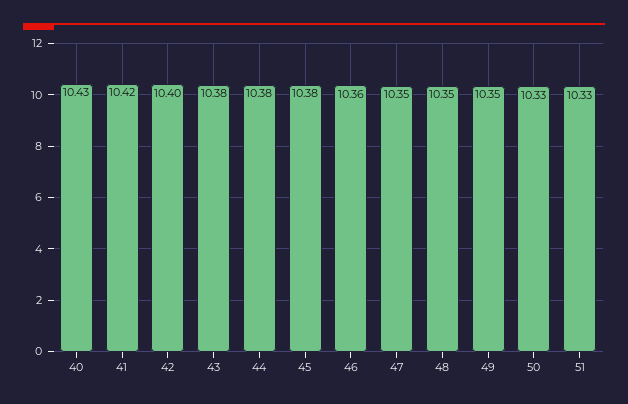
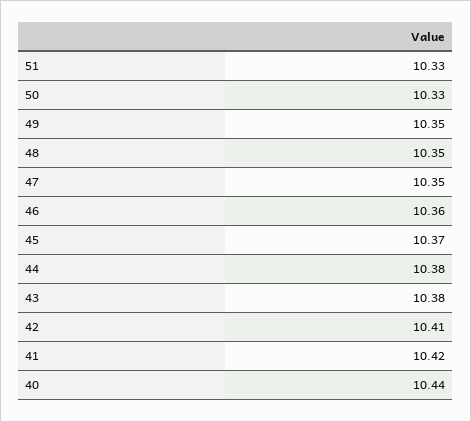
40: 10.43 -> 10.44
42: 10.4 -> 10.41
45: 10.38 -> 10.37

